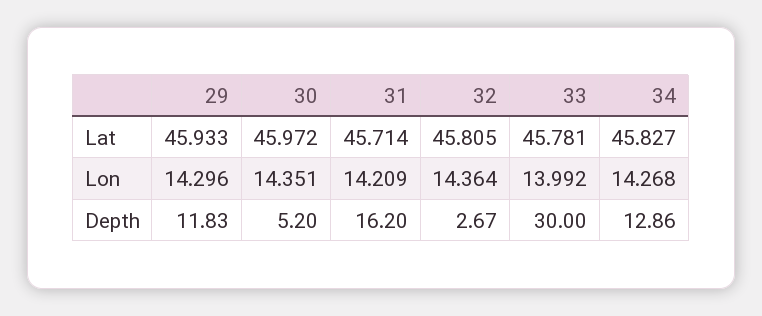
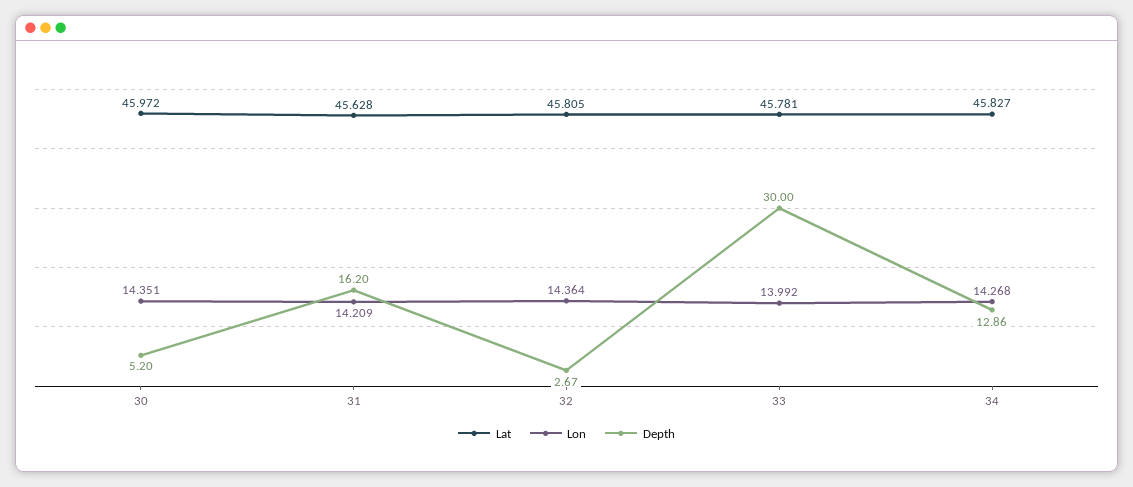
Lat, 29: 45.933 -> none
Lat, 31: 45.714 -> 45.628
Lon, 29: 14.296 -> none
Depth, 29: 11.83 -> none

